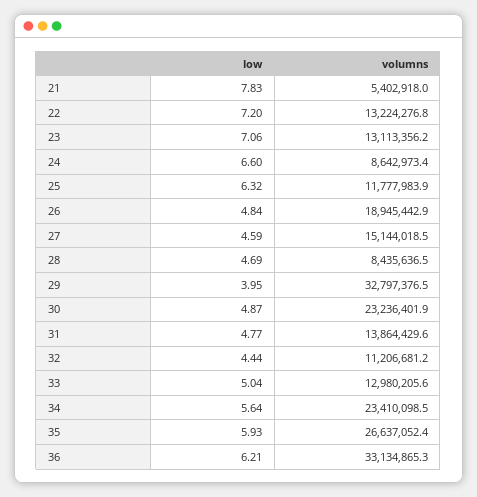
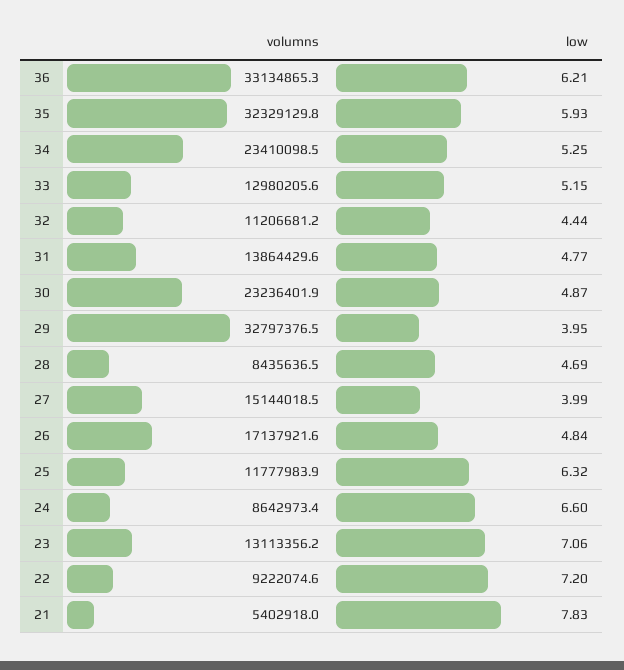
volumns, 22: 13224276.8 -> 9222074.6
volumns, 26: 18945442.9 -> 17137921.6
low, 27: 4.59 -> 3.99
low, 33: 5.04 -> 5.15
low, 34: 5.64 -> 5.25
volumns, 35: 26637052.4 -> 32329129.8

